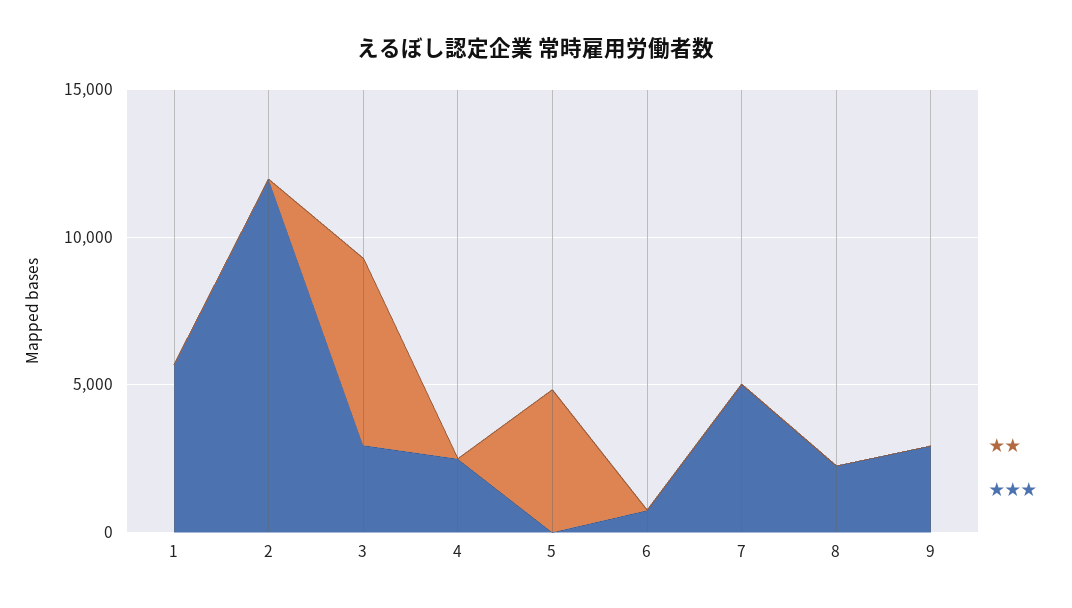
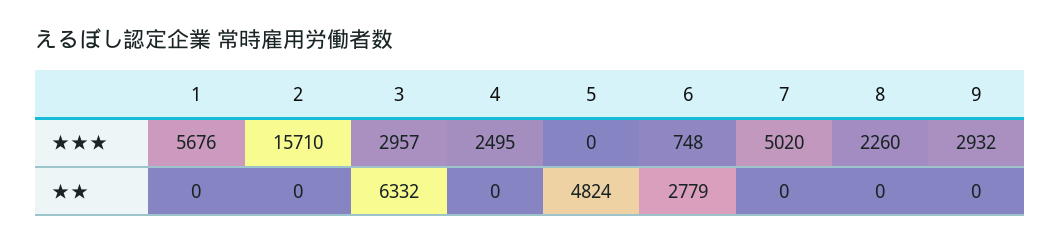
★★★, 2: 12000 -> 15710
★★, 6: 0 -> 2779

